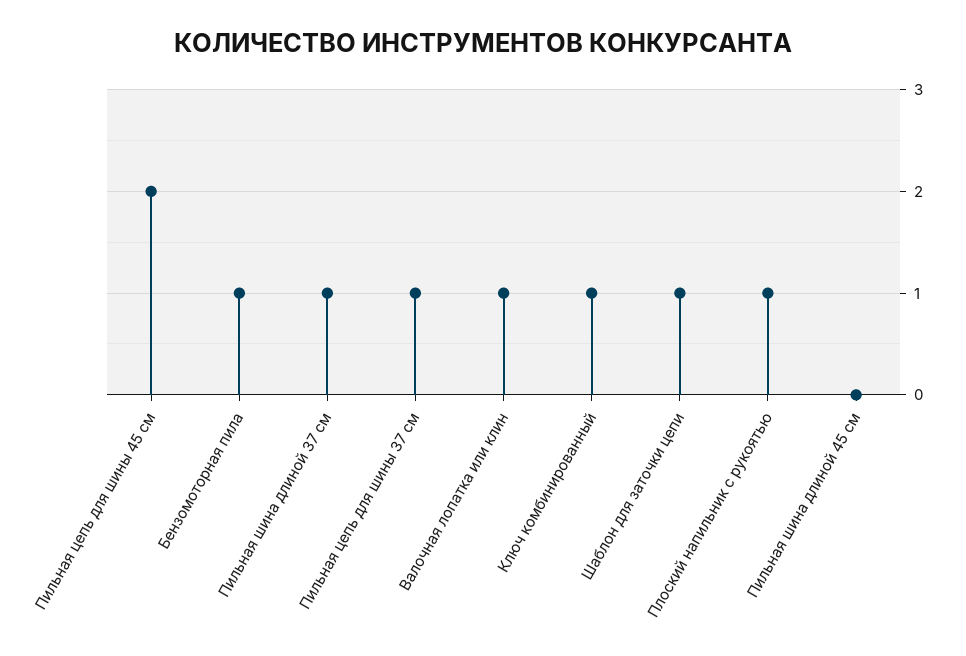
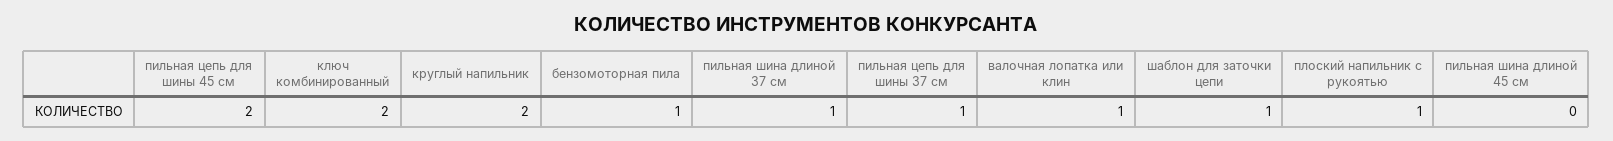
Ключ комбинированный: 1 -> 2
круглый напильник: none -> 2

